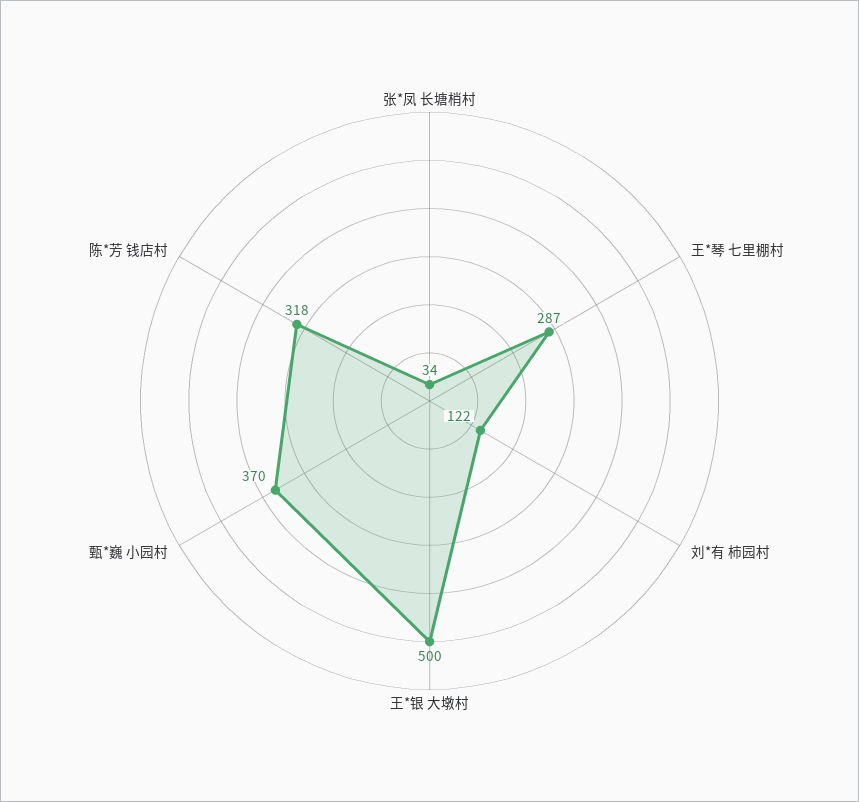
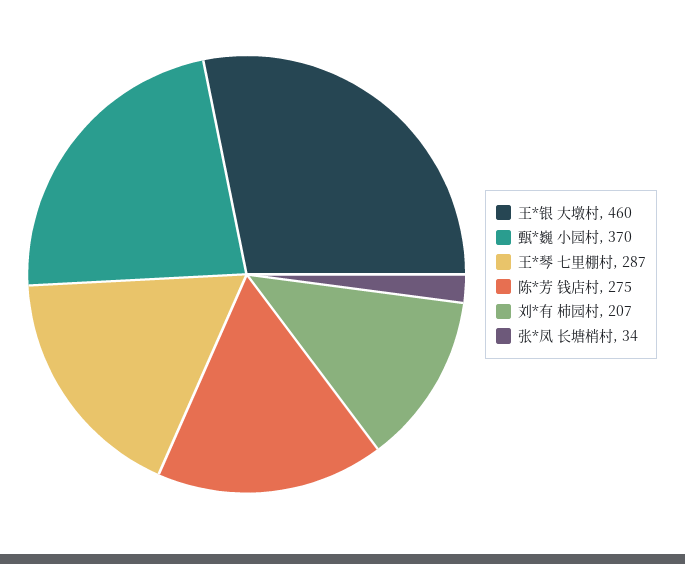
刘*有 柿园村: 122 -> 207
王*银 大墩村: 500 -> 460
陈*芳 钱店村: 318 -> 275

